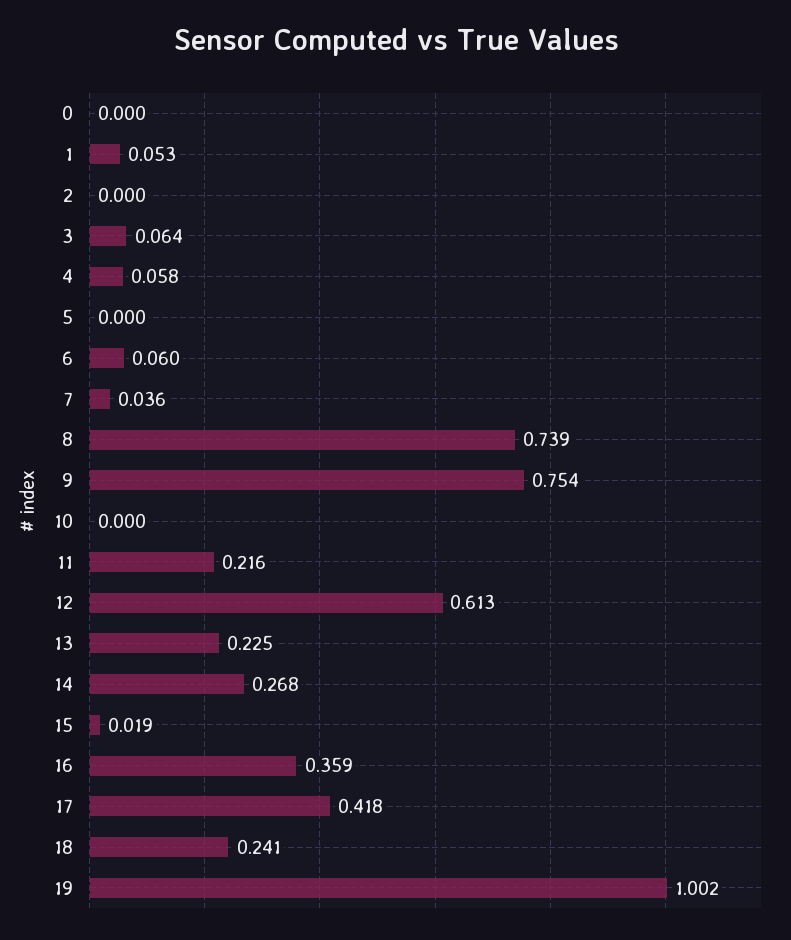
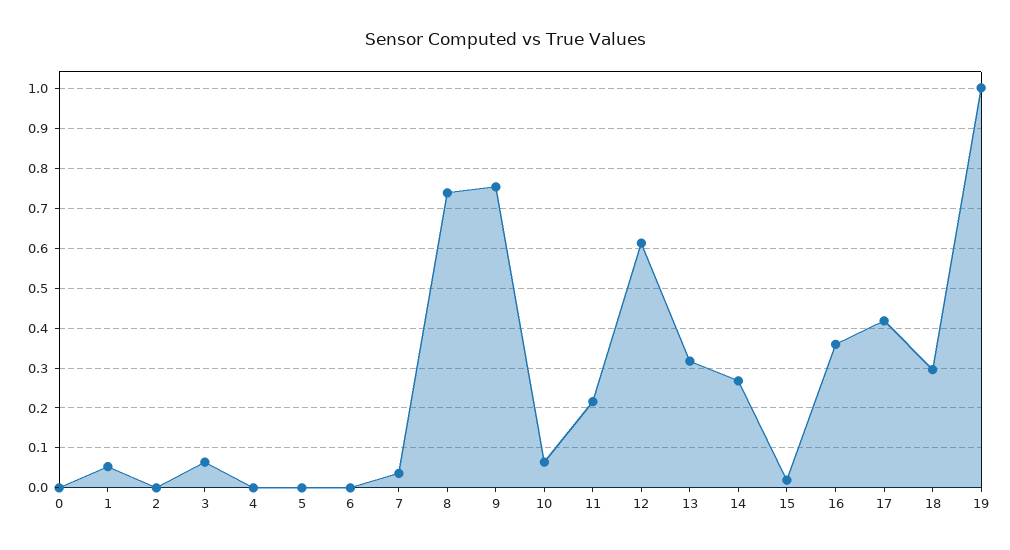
4: 0.058 -> 0
6: 0.06 -> 0
10: 0 -> 0.06
13: 0.225 -> 0.32
18: 0.241 -> 0.3

